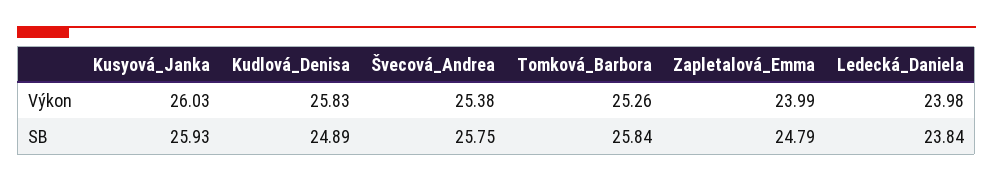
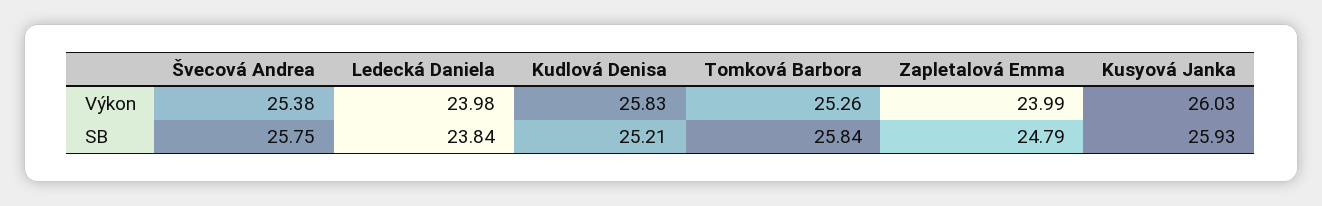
Kudlová_Denisa, SB: 24.89 -> 25.21

